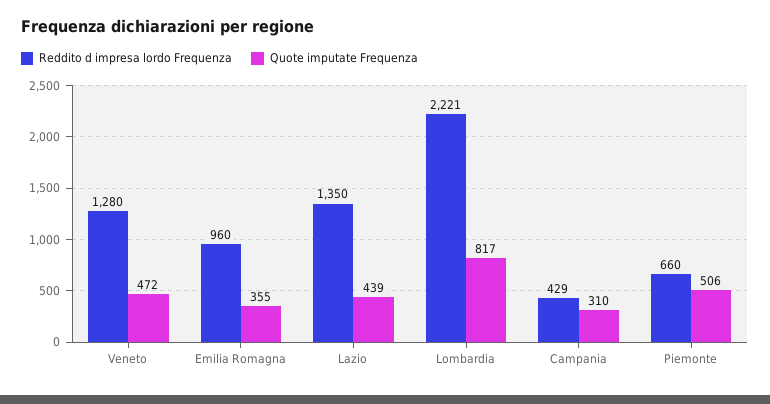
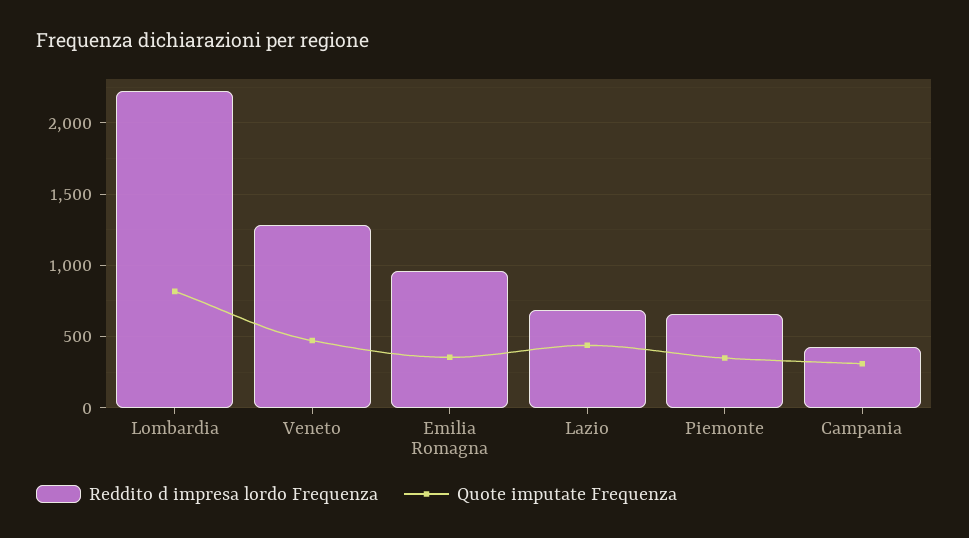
Reddito d impresa lordo Frequenza, Lazio: 1350 -> 700
Quote imputate Frequenza, Piemonte: 506 -> 350

